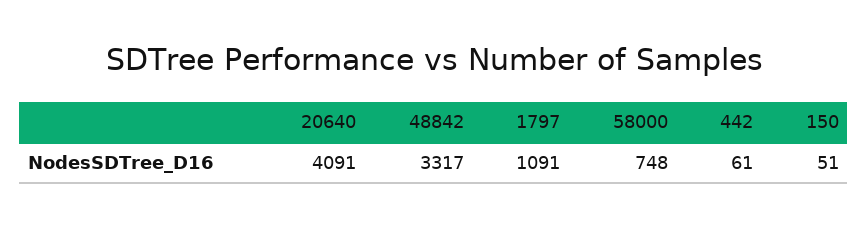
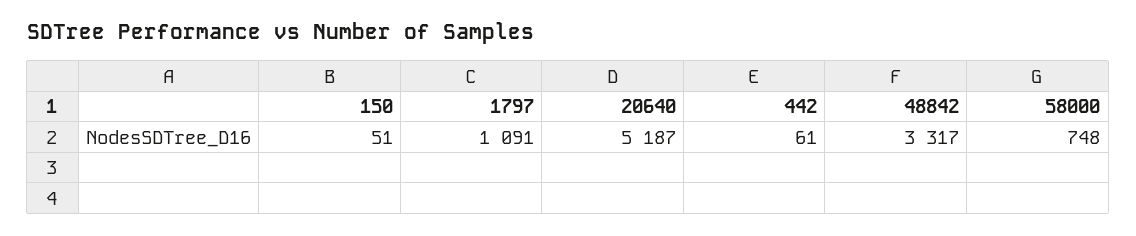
20640: 4091 -> 5187

